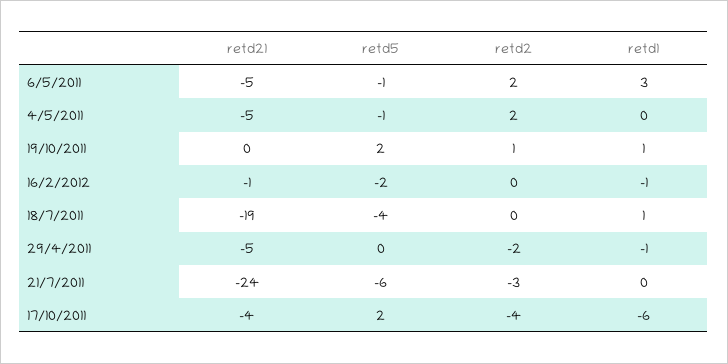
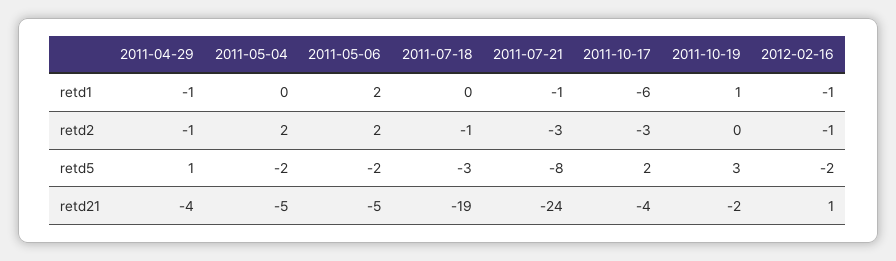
retd5, 6/5/2011: -1 -> -2
retd1, 6/5/2011: 3 -> 2
retd5, 4/5/2011: -1 -> -2
retd21, 19/10/2011: 0 -> -2
retd5, 19/10/2011: 2 -> 3
retd2, 19/10/2011: 1 -> 0
retd21, 16/2/2012: -1 -> 1
retd2, 16/2/2012: 0 -> -1
retd5, 18/7/2011: -4 -> -3
retd2, 18/7/2011: 0 -> -1
retd1, 18/7/2011: 1 -> 0
retd21, 29/4/2011: -5 -> -4
retd5, 29/4/2011: 0 -> 1
retd2, 29/4/2011: -2 -> -1
retd5, 21/7/2011: -6 -> -8
retd1, 21/7/2011: 0 -> -1
retd2, 17/10/2011: -4 -> -3

